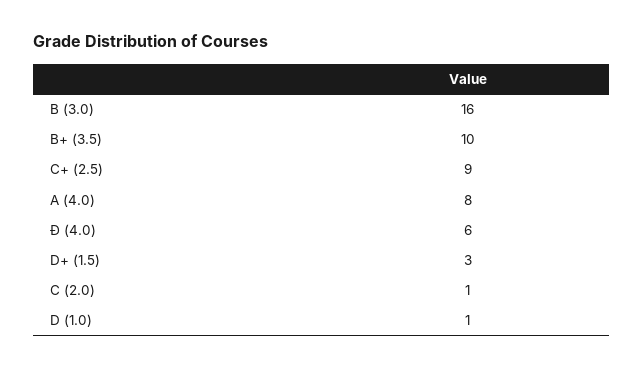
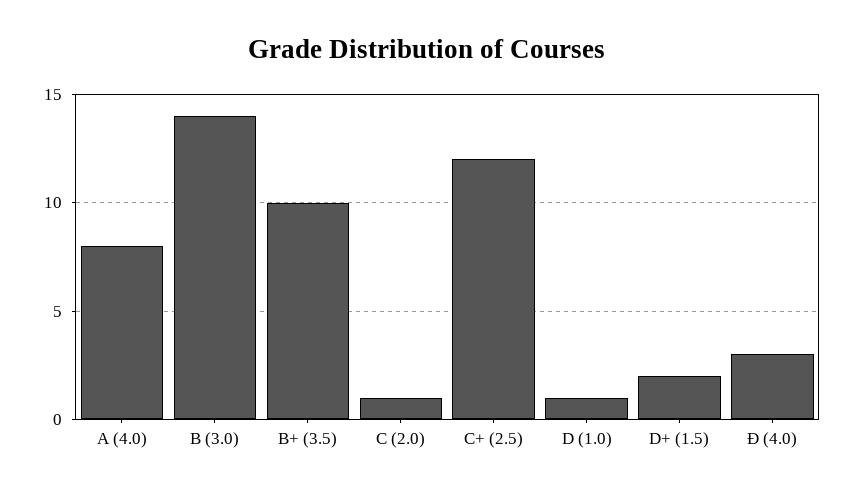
B (3.0): 16 -> 14
C+ (2.5): 9 -> 12
Ð (4.0): 6 -> 3
D+ (1.5): 3 -> 2

